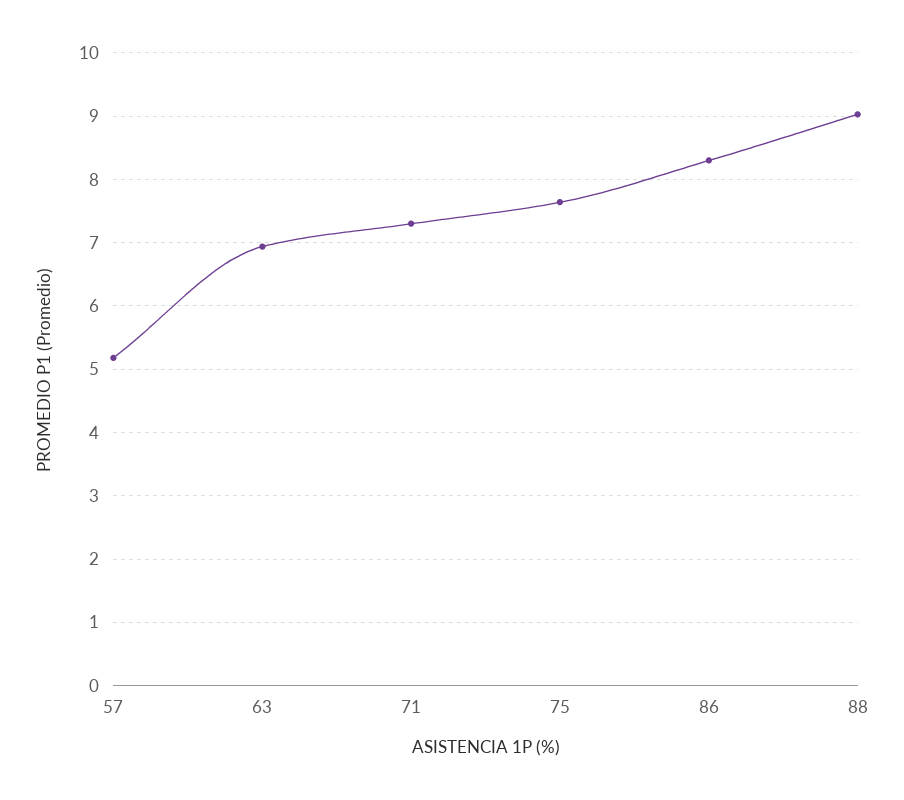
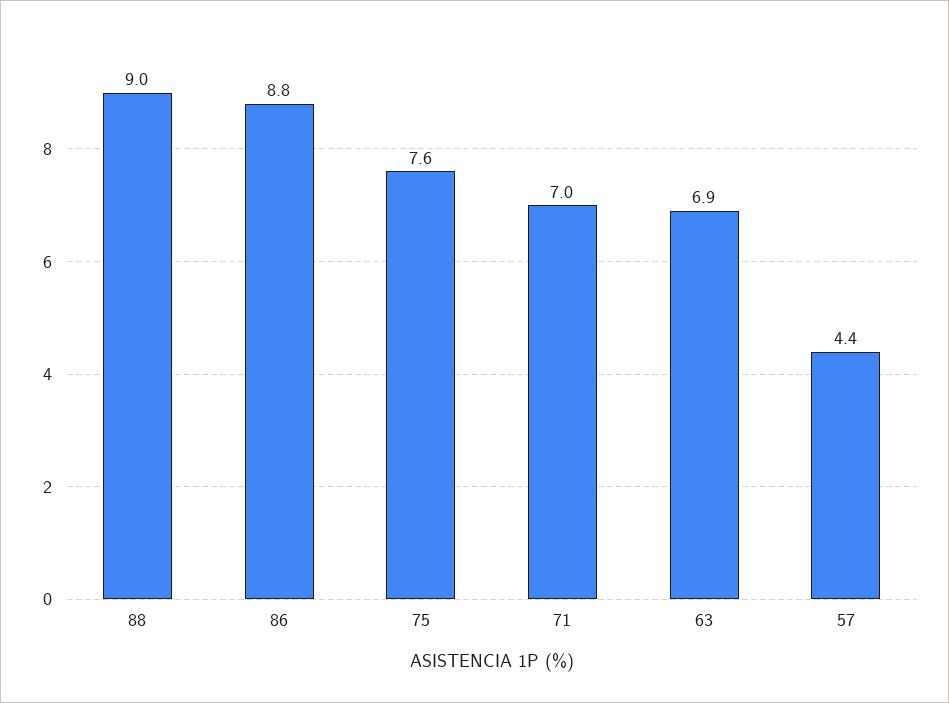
57: 5.2 -> 4.4
71: 7.3 -> 7
86: 8.3 -> 8.8

